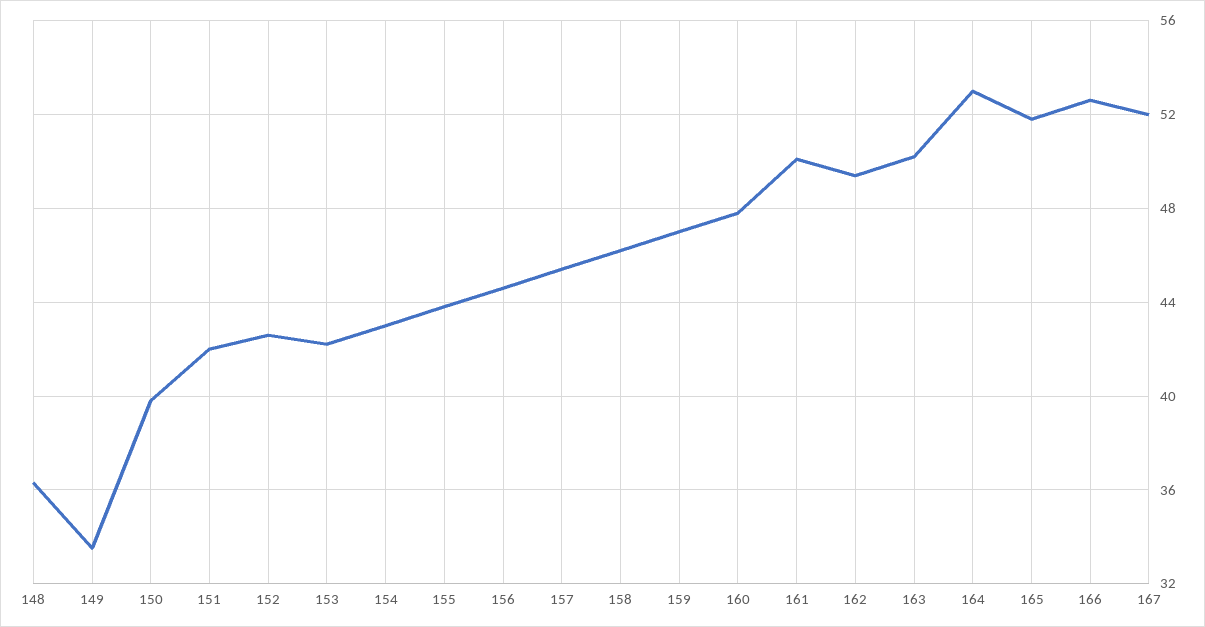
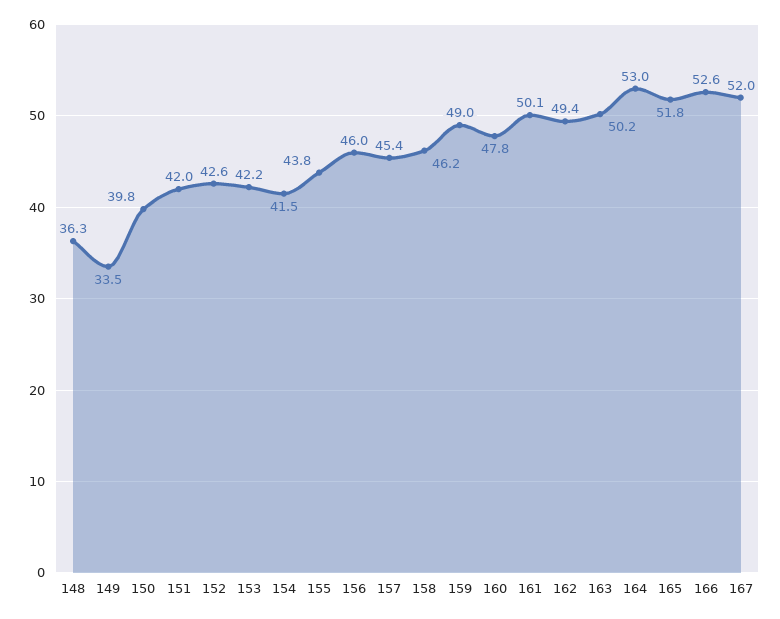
154: 43 -> 41.5
156: 44.5 -> 46
159: 47 -> 49

